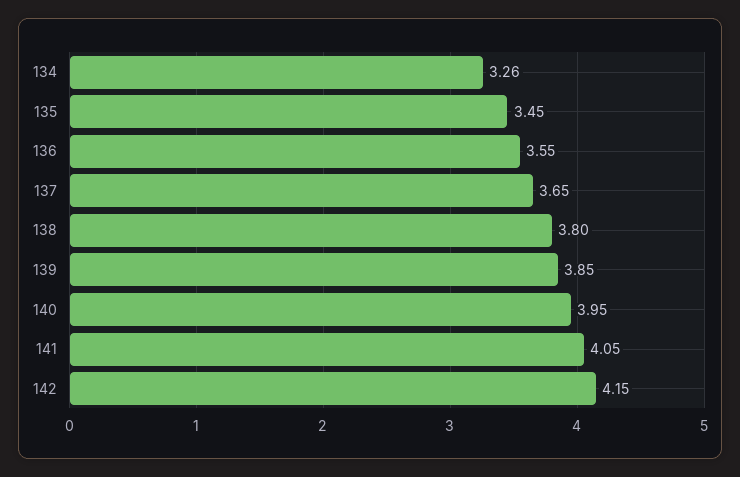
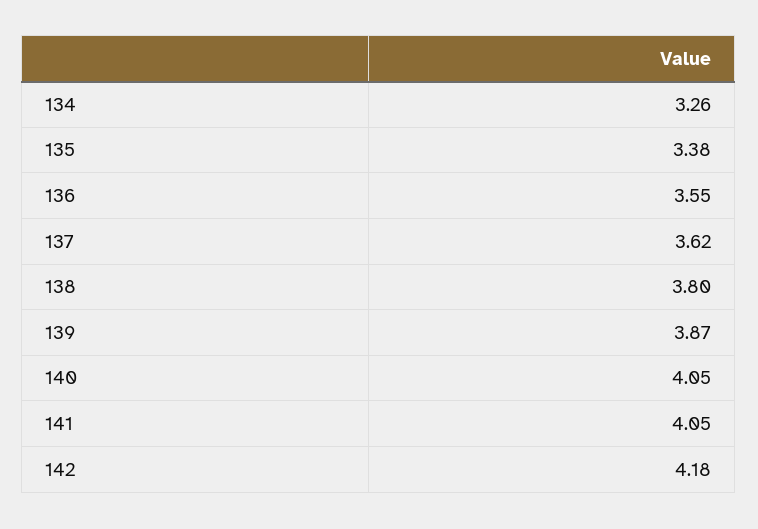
135: 3.45 -> 3.38
137: 3.65 -> 3.62
139: 3.85 -> 3.87
140: 3.95 -> 4.05
142: 4.15 -> 4.18

